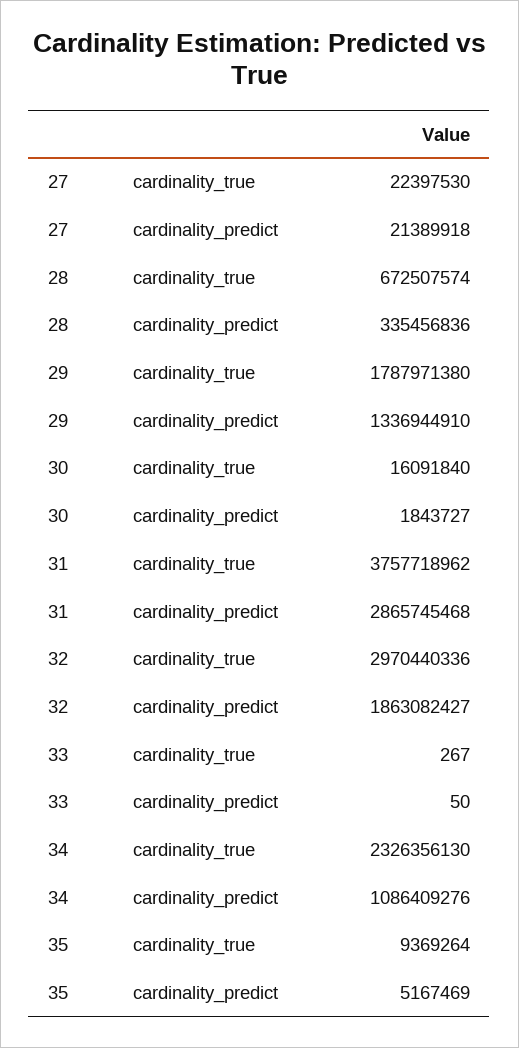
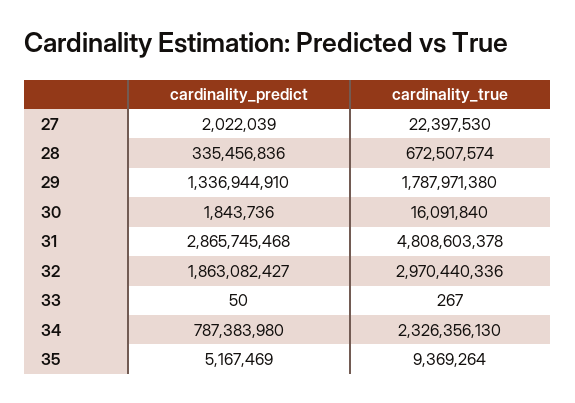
27, cardinality_predict: 21389918 -> 2022039
30, cardinality_predict: 1843727 -> 1843736
31, cardinality_true: 3757718962 -> 4808603378
34, cardinality_predict: 1086409276 -> 787383980

